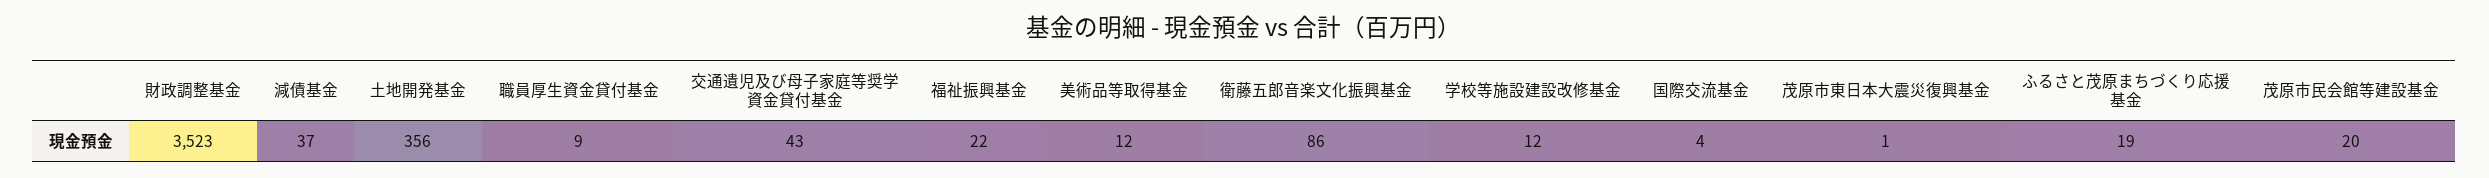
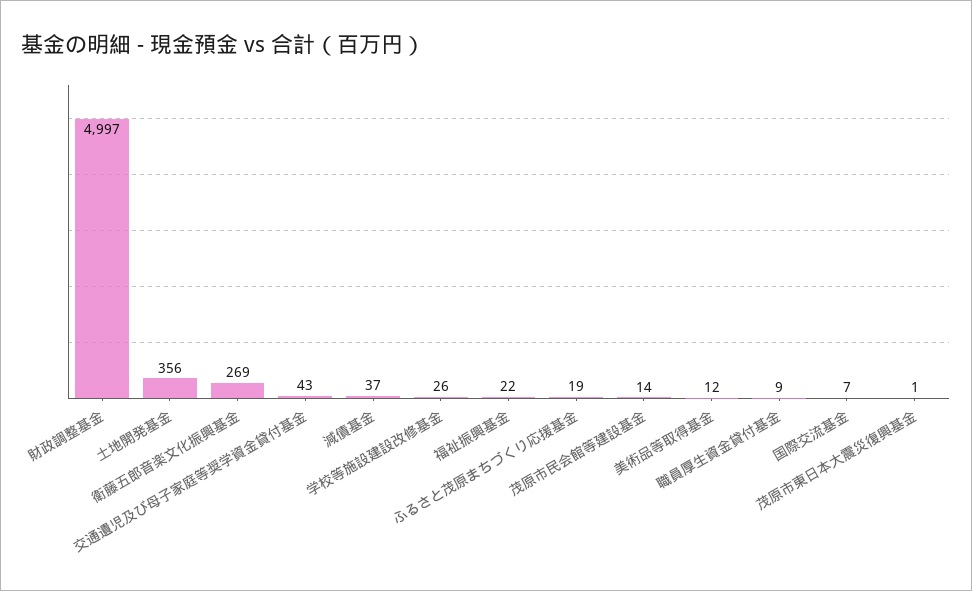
財政調整基金: 3523 -> 4997
衛藤五郎音楽文化振興基金: 86 -> 269
学校等施設建設改修基金: 12 -> 26
国際交流基金: 4 -> 7
茂原市民会館等建設基金: 20 -> 14

